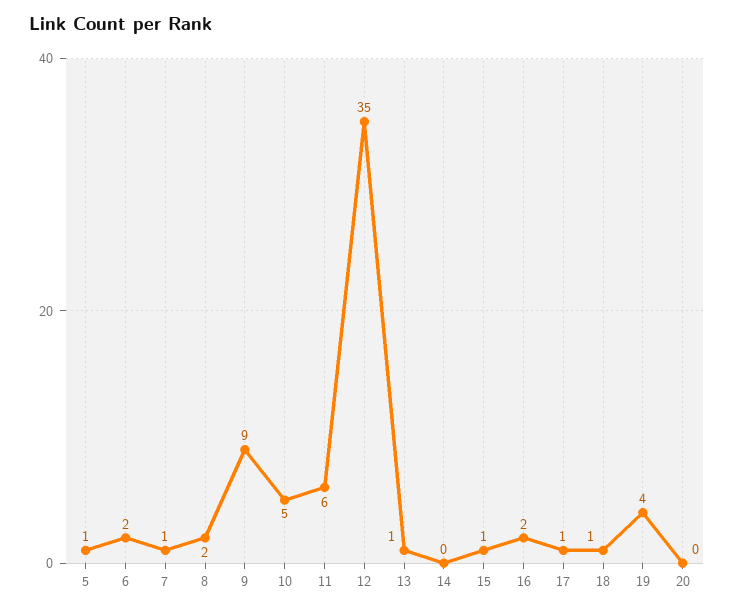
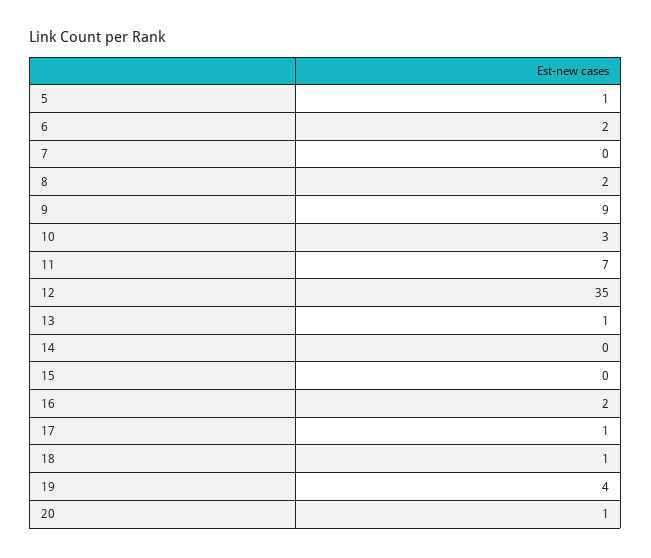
7: 1 -> 0
10: 5 -> 3
11: 6 -> 7
15: 1 -> 0
20: 0 -> 1

